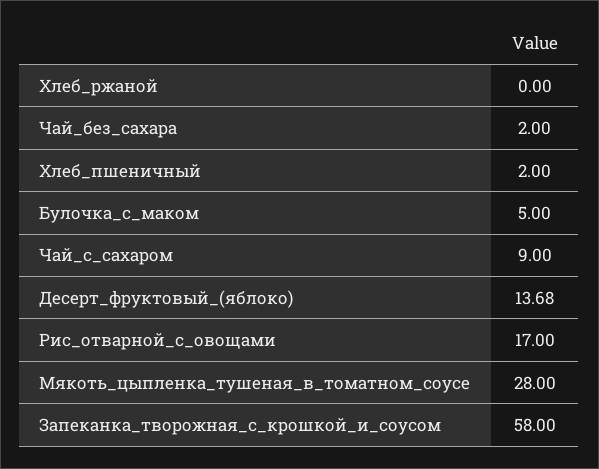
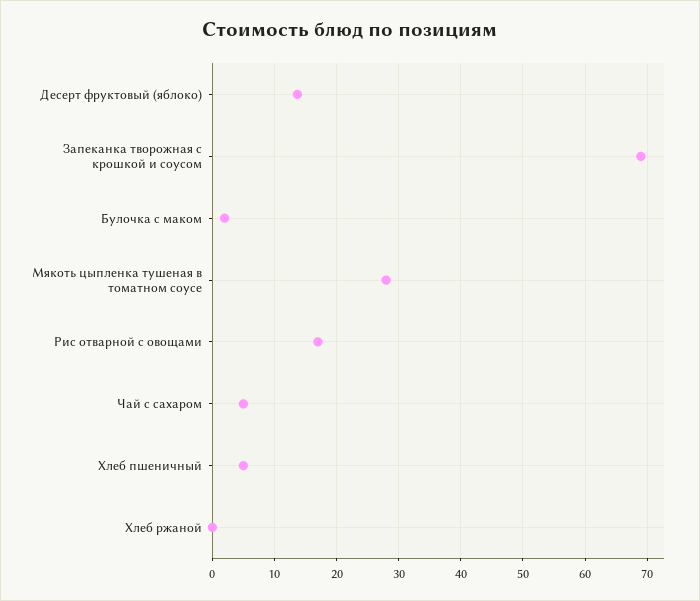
Чай_без_сахара: 2 -> none
Хлеб_пшеничный: 2 -> 5
Булочка_с_маком: 5 -> 2
Чай_с_сахаром: 9 -> 5
Запеканка_творожная_с_крошкой_и_соусом: 58 -> 69

